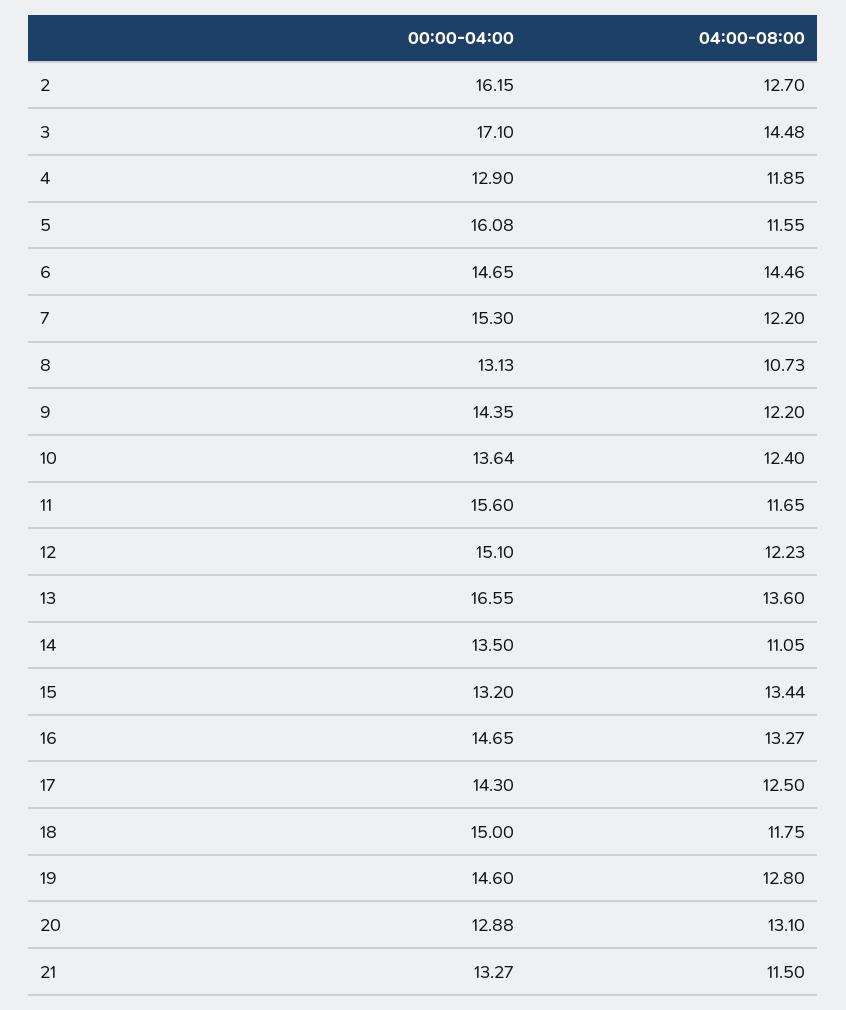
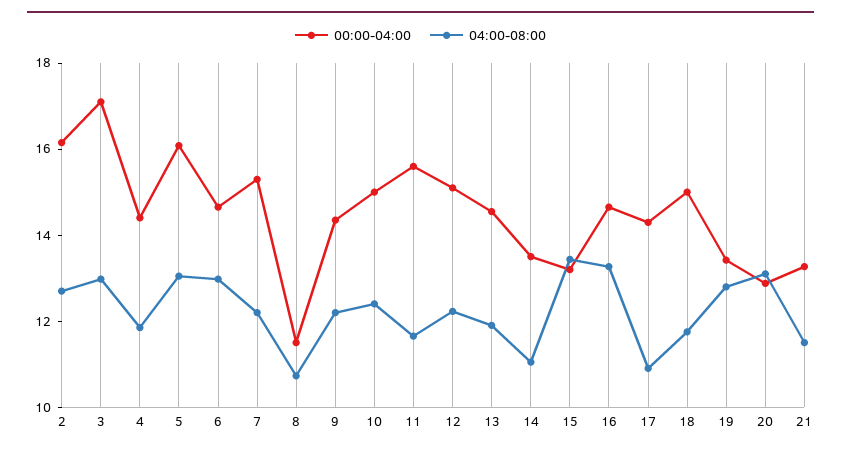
04:00-08:00, 3: 14.48 -> 13
00:00-04:00, 4: 12.9 -> 14.5
04:00-08:00, 5: 11.55 -> 13
04:00-08:00, 6: 14.46 -> 13
00:00-04:00, 8: 13.13 -> 11.5
00:00-04:00, 10: 13.64 -> 15
00:00-04:00, 13: 16.55 -> 14.5
04:00-08:00, 13: 13.6 -> 12
04:00-08:00, 17: 12.5 -> 11
00:00-04:00, 19: 14.6 -> 13.5

